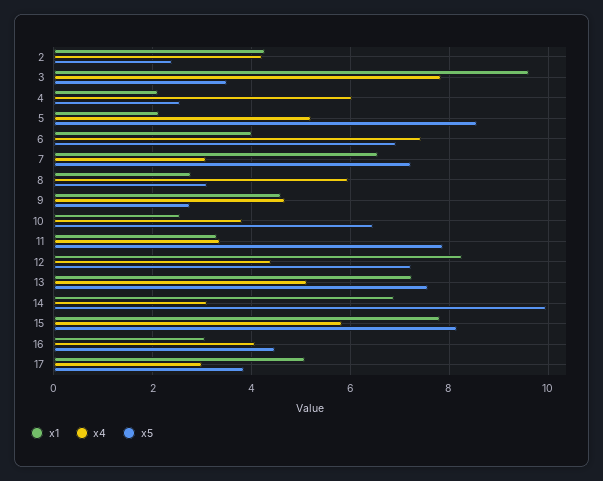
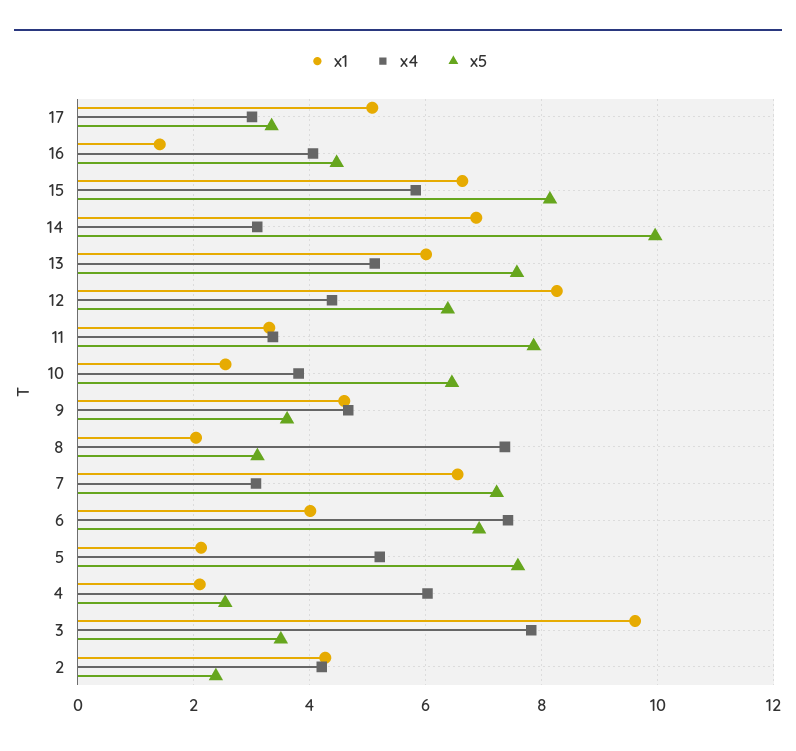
x5, 5: 8.6 -> 7.6
x1, 8: 2.8 -> 2
x4, 8: 6 -> 7.4
x5, 9: 2.8 -> 3.6
x5, 12: 7.2 -> 6.4
x1, 13: 7.2 -> 6
x1, 15: 7.8 -> 6.6
x1, 16: 3 -> 1.4
x5, 17: 3.8 -> 3.4

